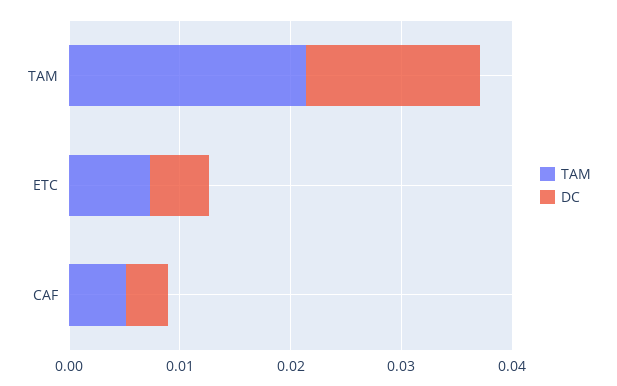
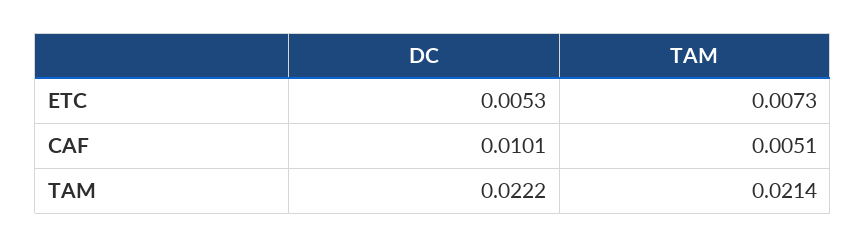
DC, TAM: 0.016 -> 0.0222
DC, CAF: 0.004 -> 0.0101

